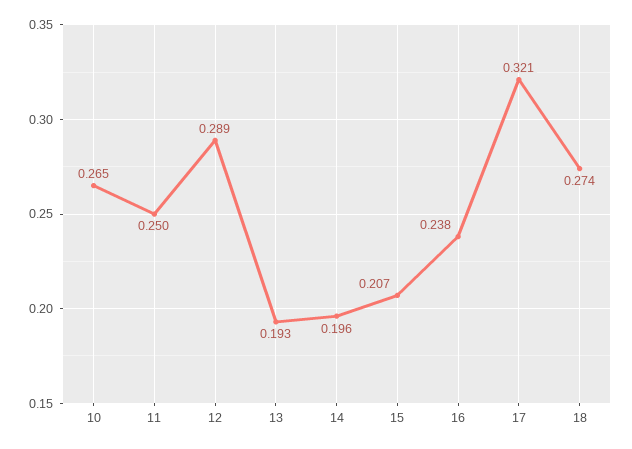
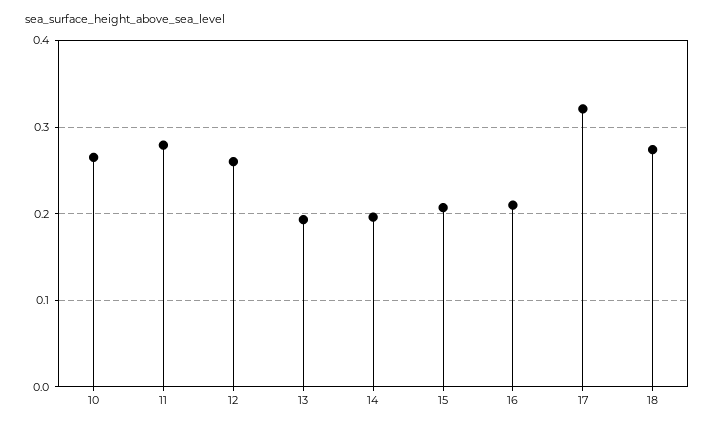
11: 0.25 -> 0.28
12: 0.289 -> 0.26
16: 0.238 -> 0.21

